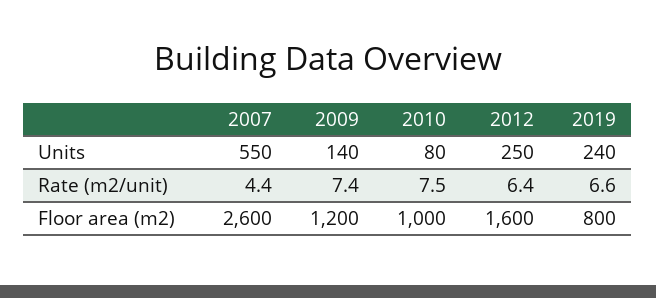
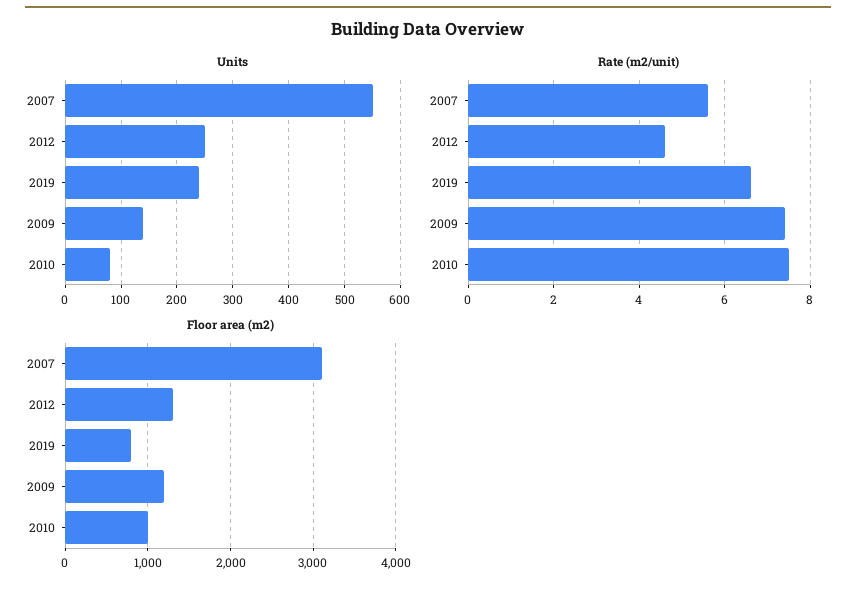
Rate (m2/unit), 2007: 4.4 -> 5.5
Rate (m2/unit), 2012: 6.4 -> 4.5
Floor area (m2), 2007: 2600 -> 3100
Floor area (m2), 2012: 1600 -> 1300

